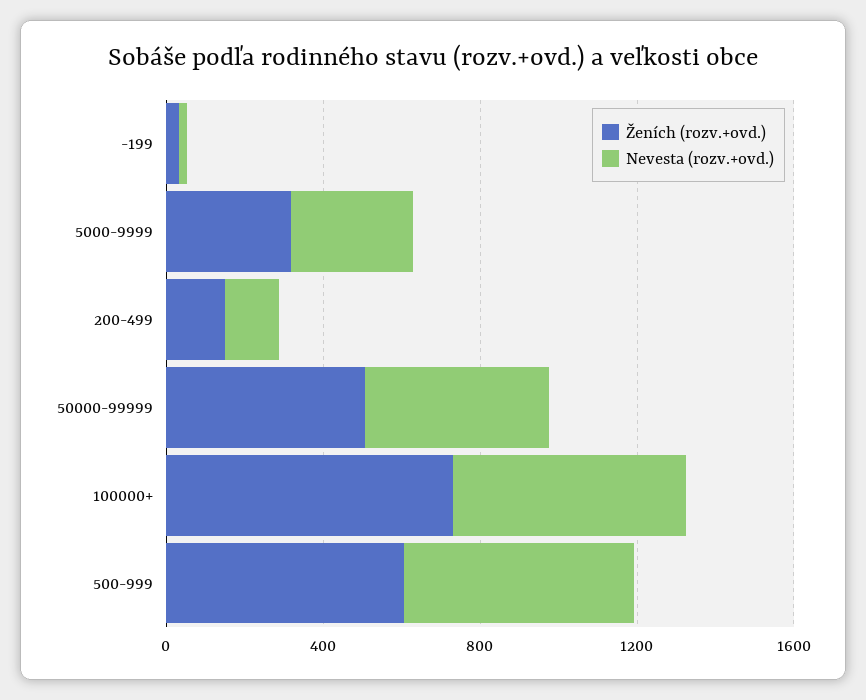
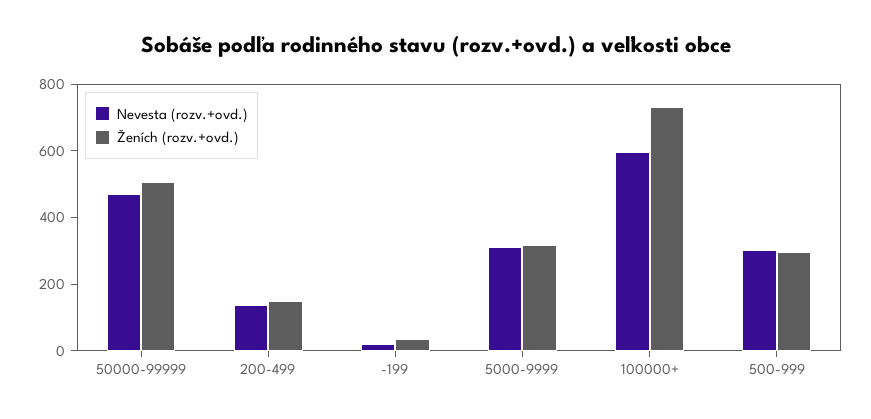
Ženích (rozv.+ovd.), 500-999: 600 -> 300
Nevesta (rozv.+ovd.), 500-999: 600 -> 300

